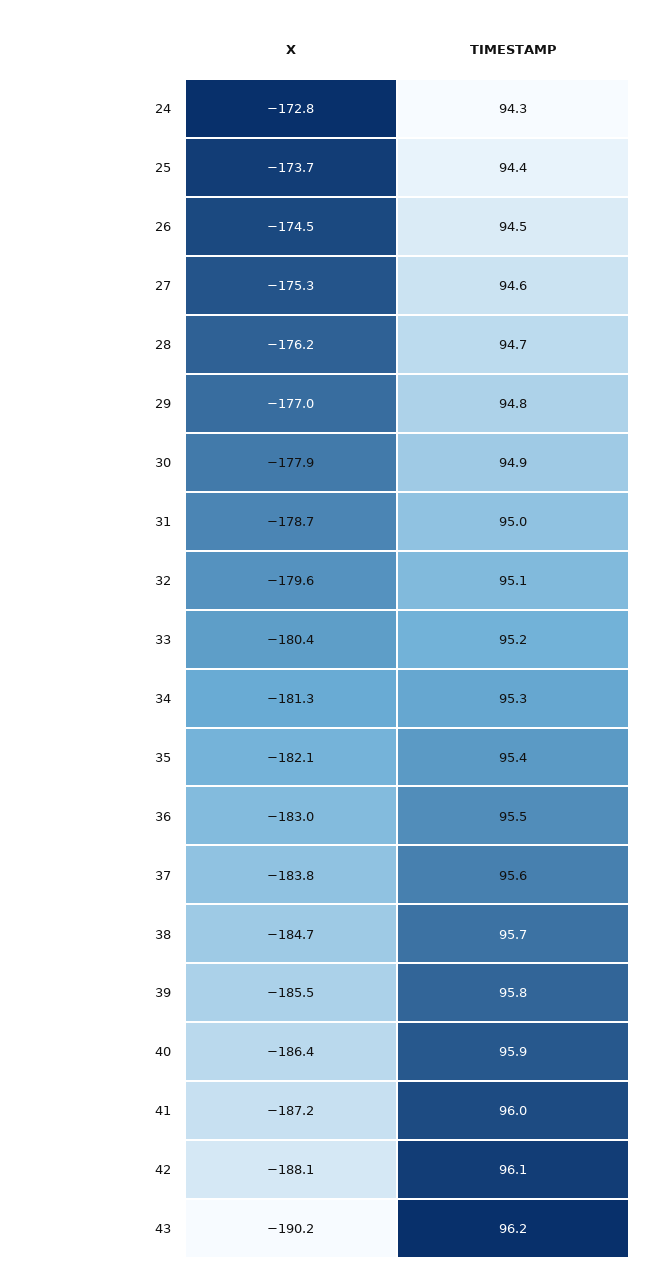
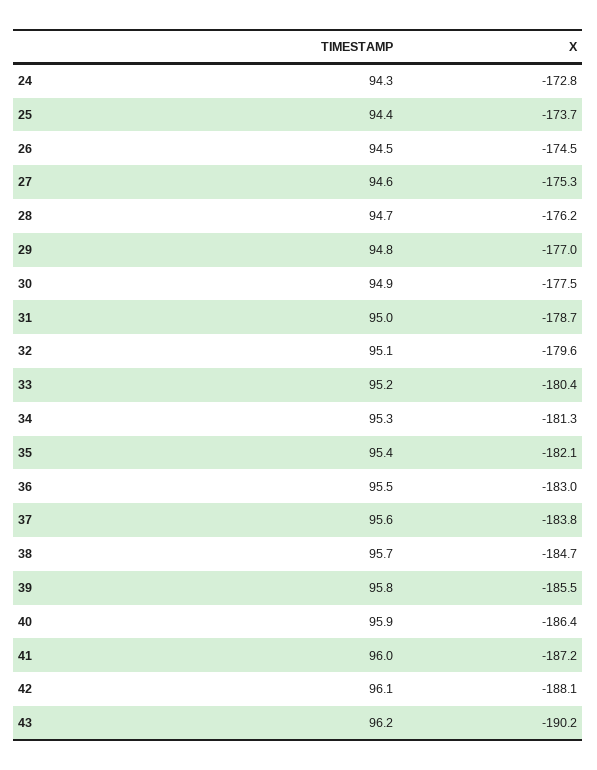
X, 30: -177.9 -> -177.5

